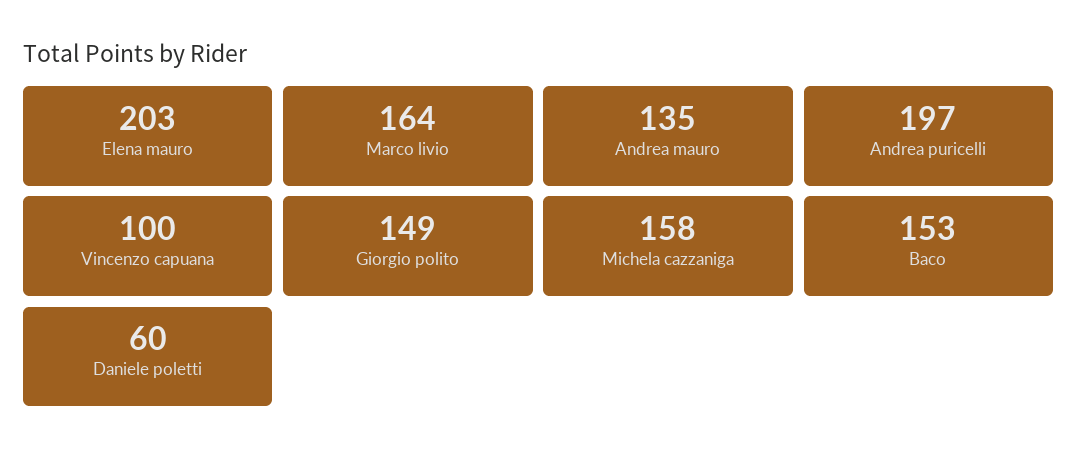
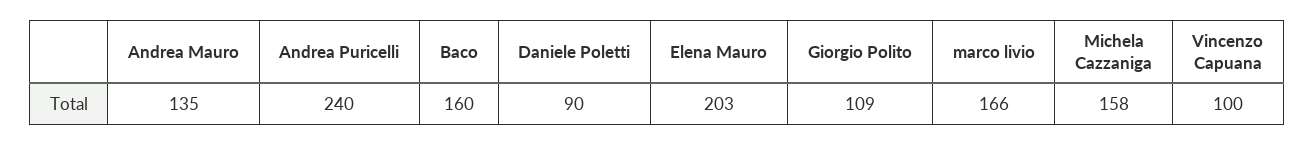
Marco livio: 164 -> 166
Andrea puricelli: 197 -> 240
Giorgio polito: 149 -> 109
Baco: 153 -> 160
Daniele poletti: 60 -> 90

